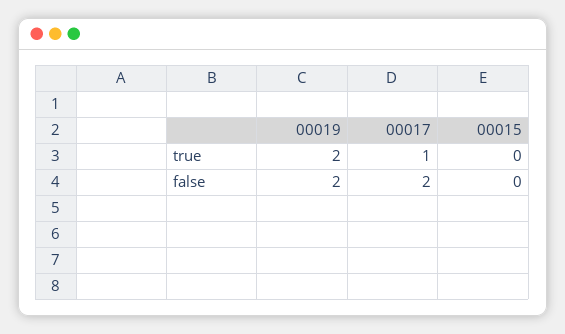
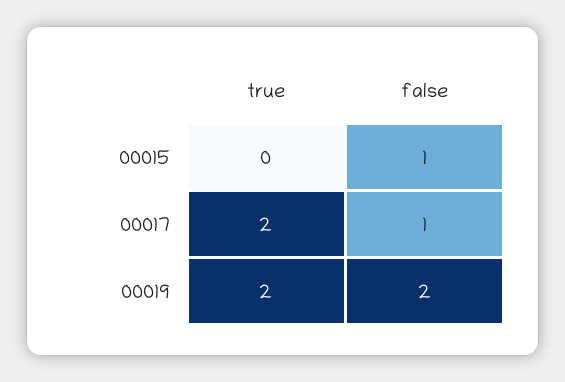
00017, true: 1 -> 2
00017, false: 2 -> 1
00015, false: 0 -> 1

